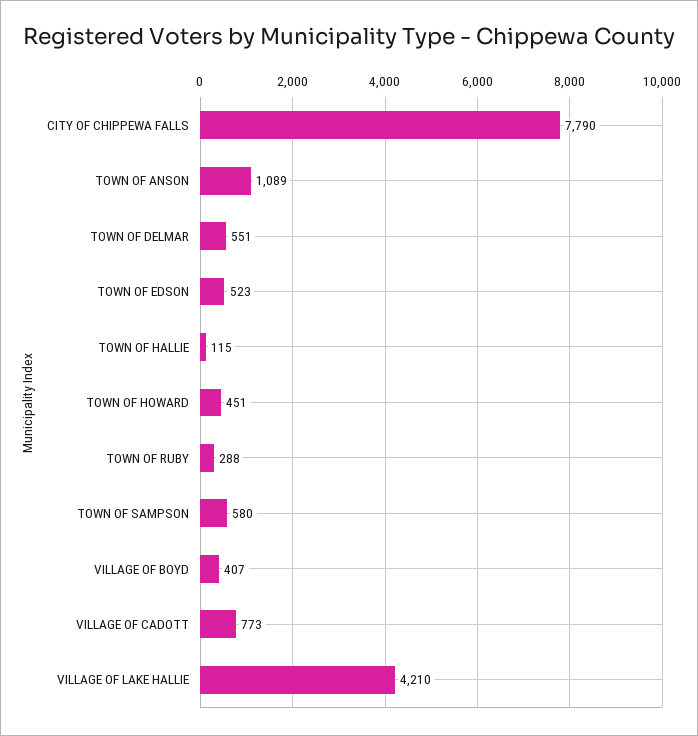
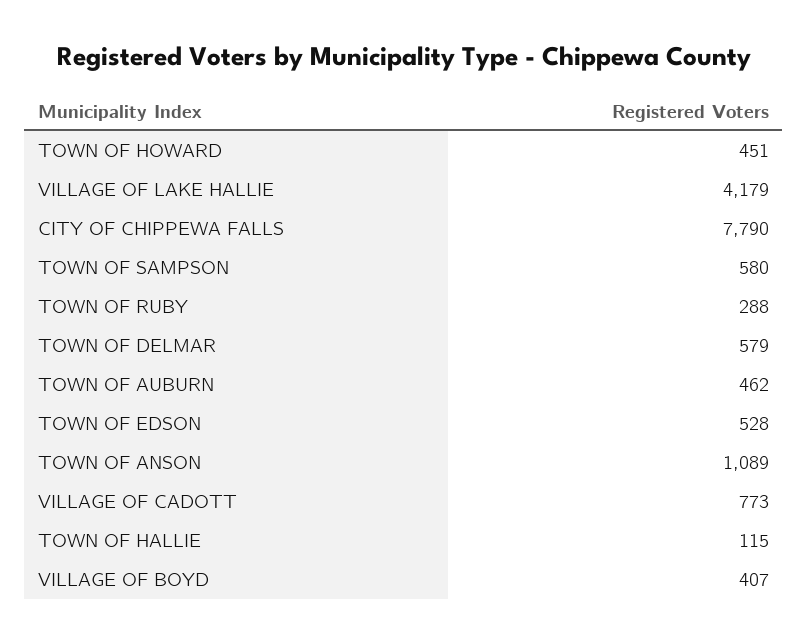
TOWN OF DELMAR: 551 -> 579
TOWN OF EDSON: 523 -> 528
VILLAGE OF LAKE HALLIE: 4210 -> 4179
TOWN OF AUBURN: none -> 462

